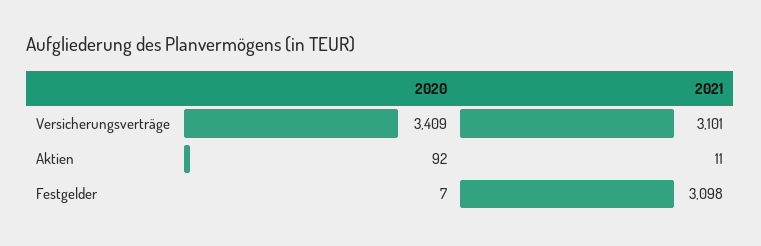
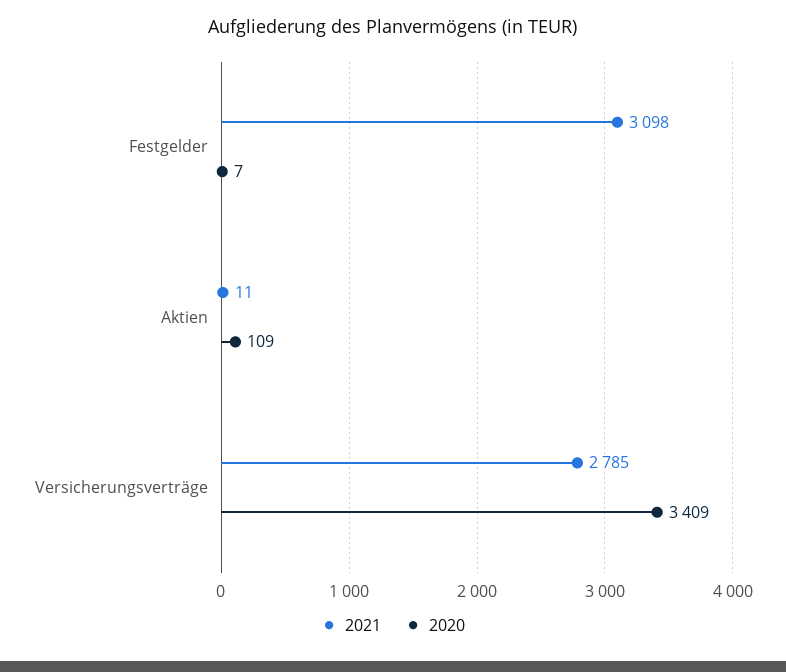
2021, Versicherungsverträge: 3101 -> 2785
2020, Aktien: 92 -> 109

